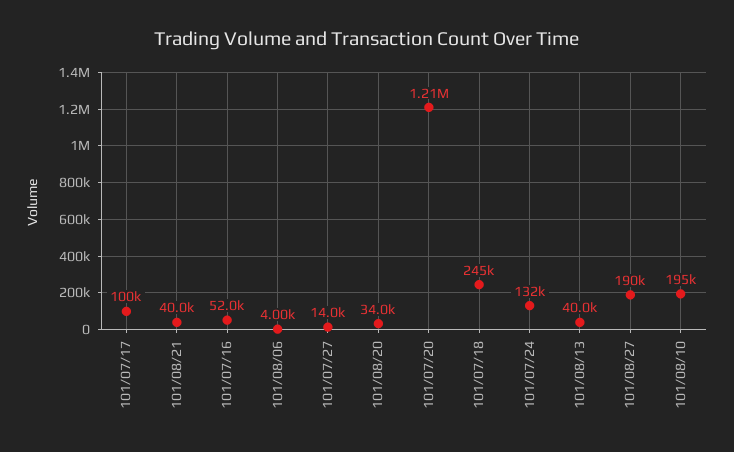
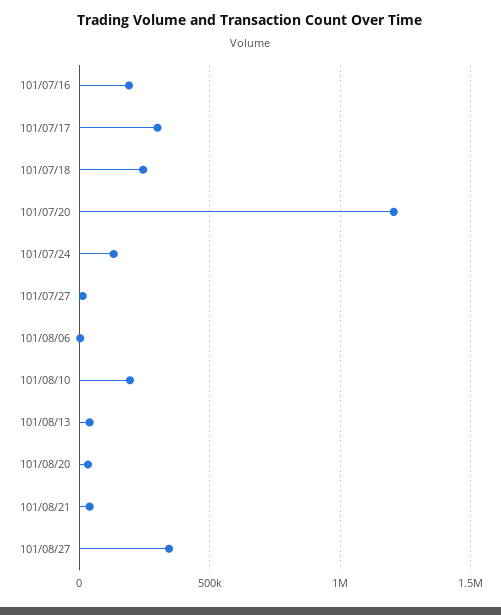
101/07/17: 100000 -> 300000
101/07/16: 52000 -> 200000
101/08/27: 190000 -> 350000

